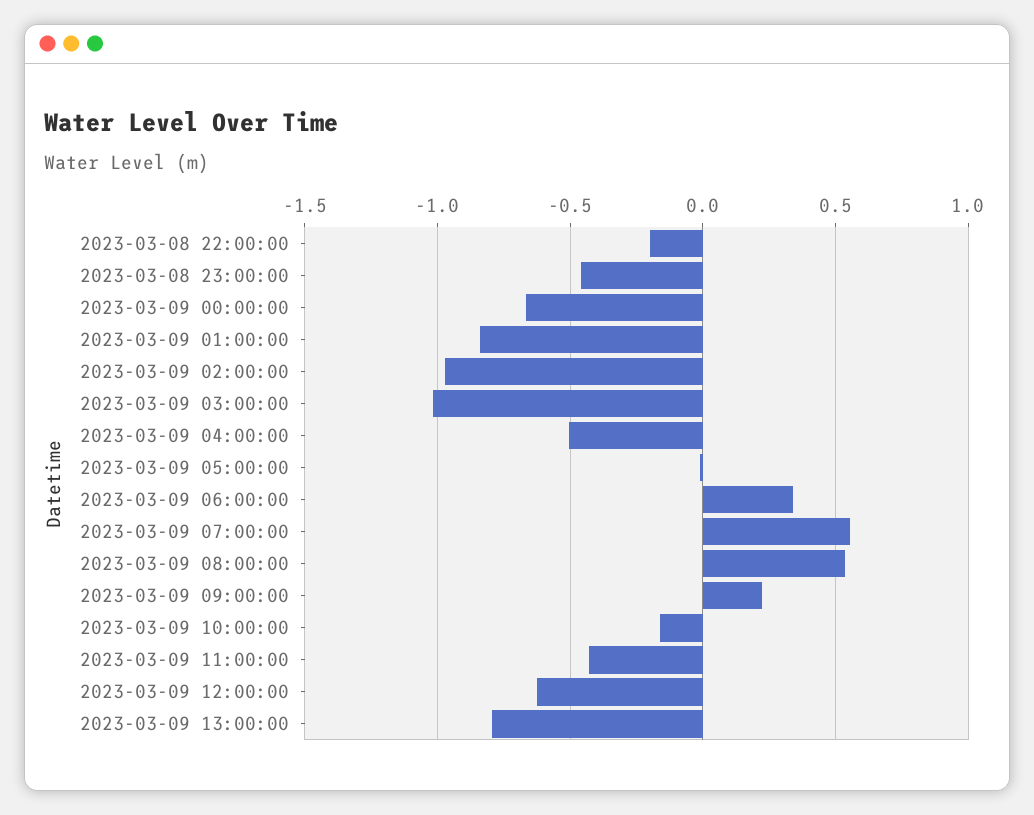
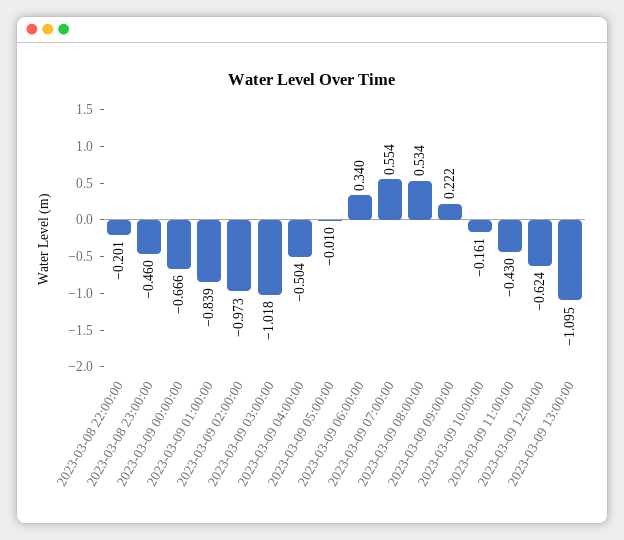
2023-03-09 13:00:00: -0.8 -> -1.095

